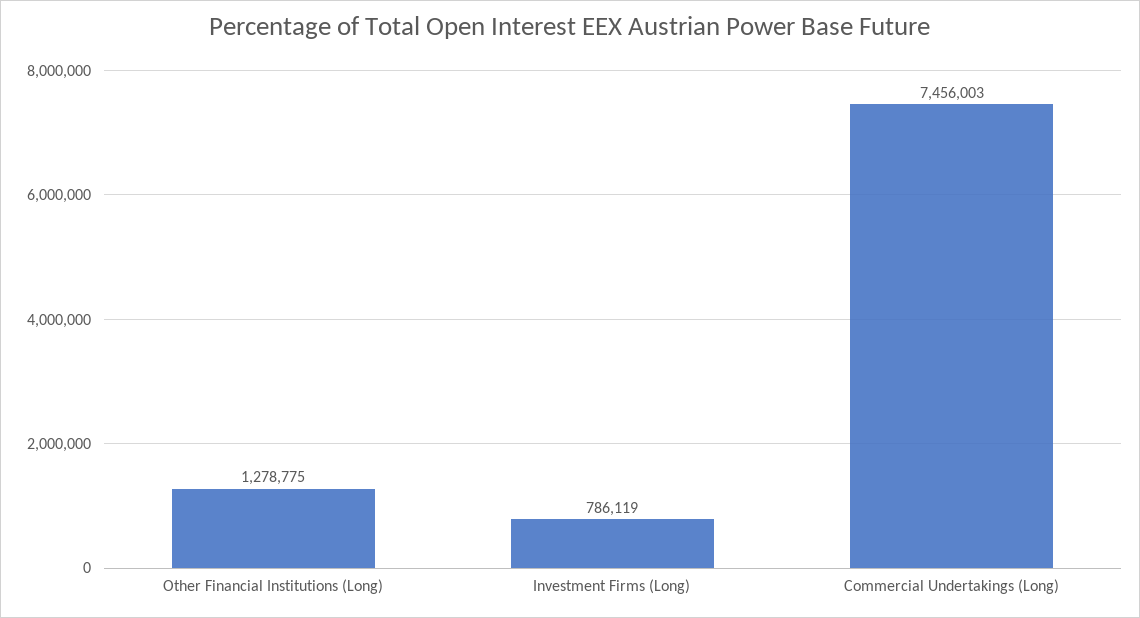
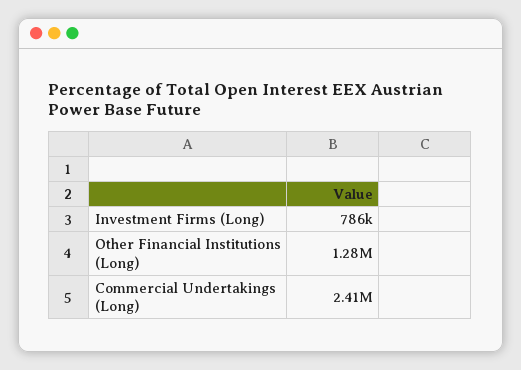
Commercial Undertakings (Long): 7456003 -> 2410000

